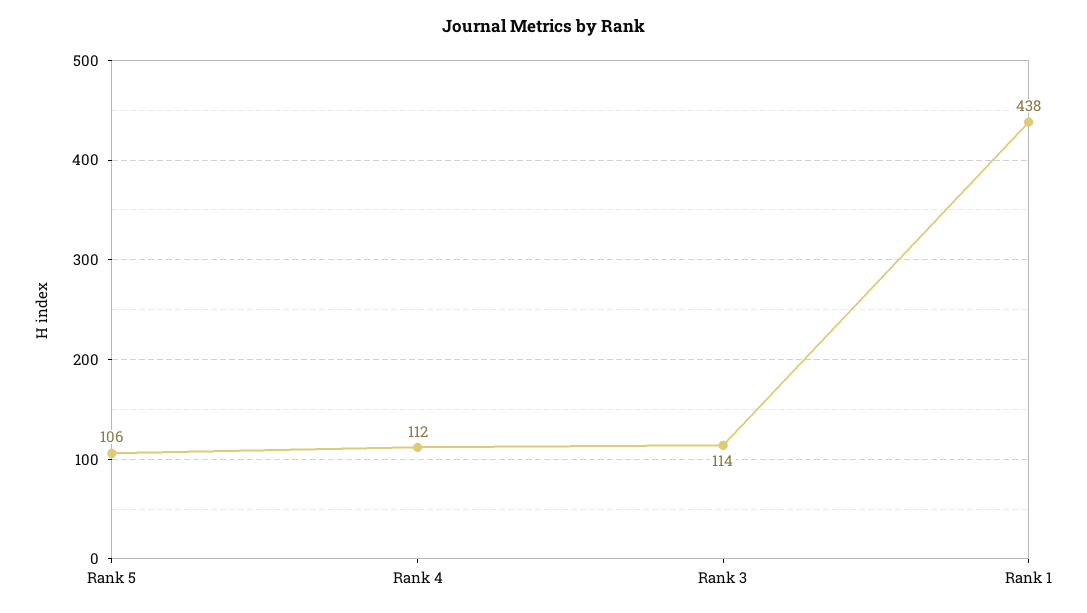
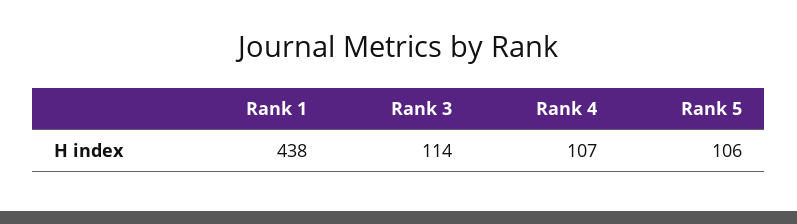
Rank 4: 112 -> 107

